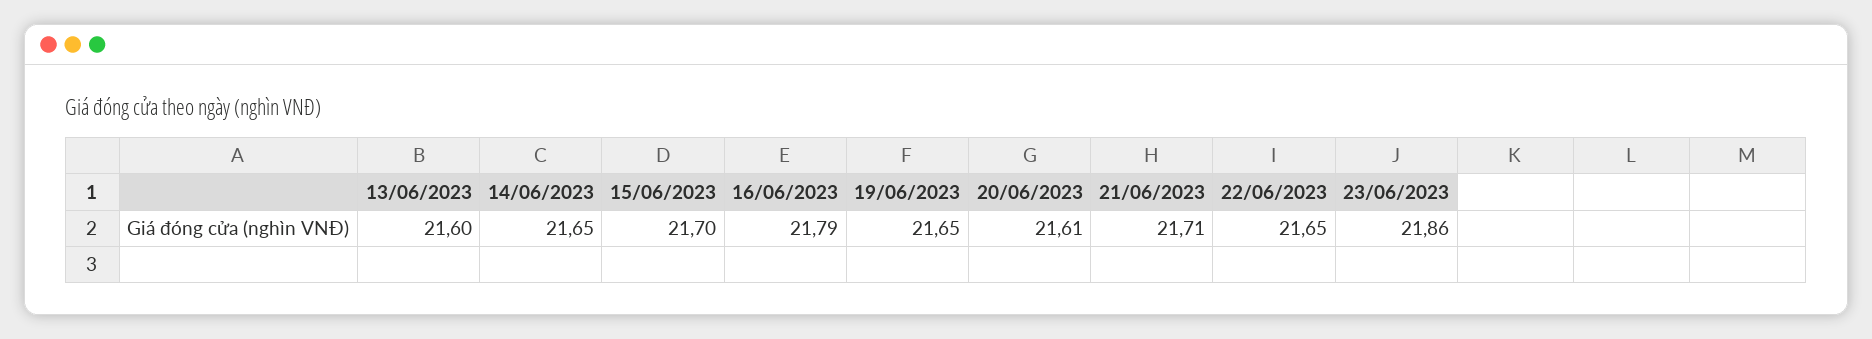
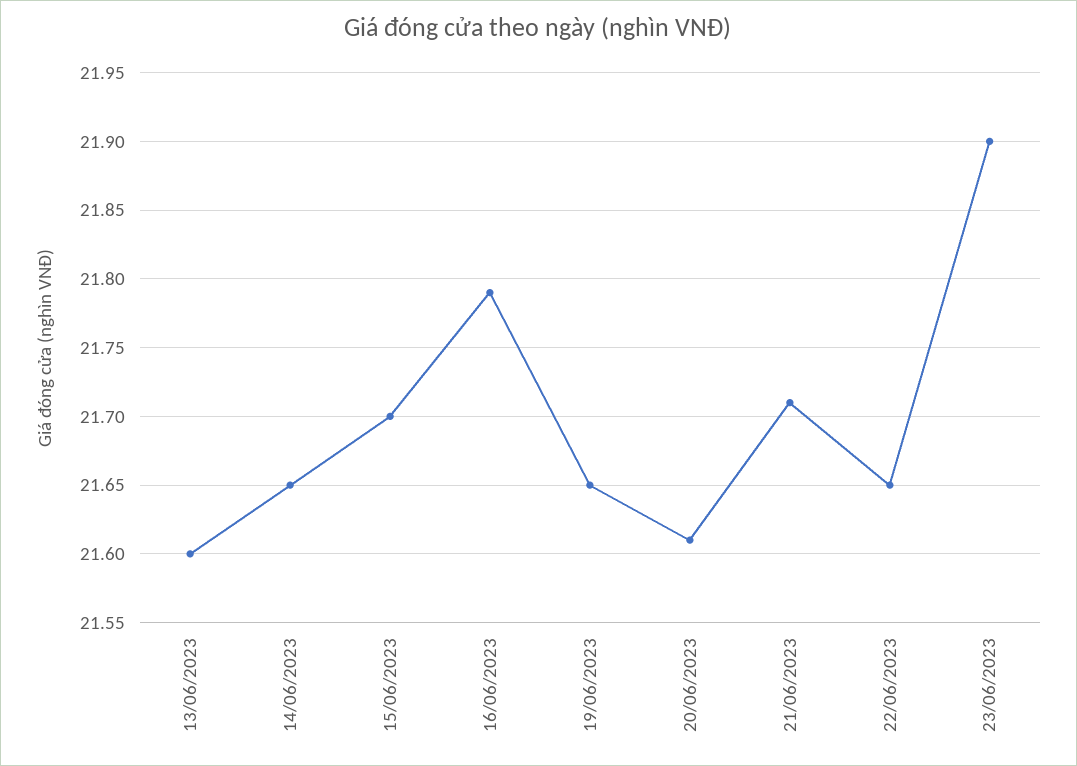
23/06/2023: 21.86 -> 21.9

